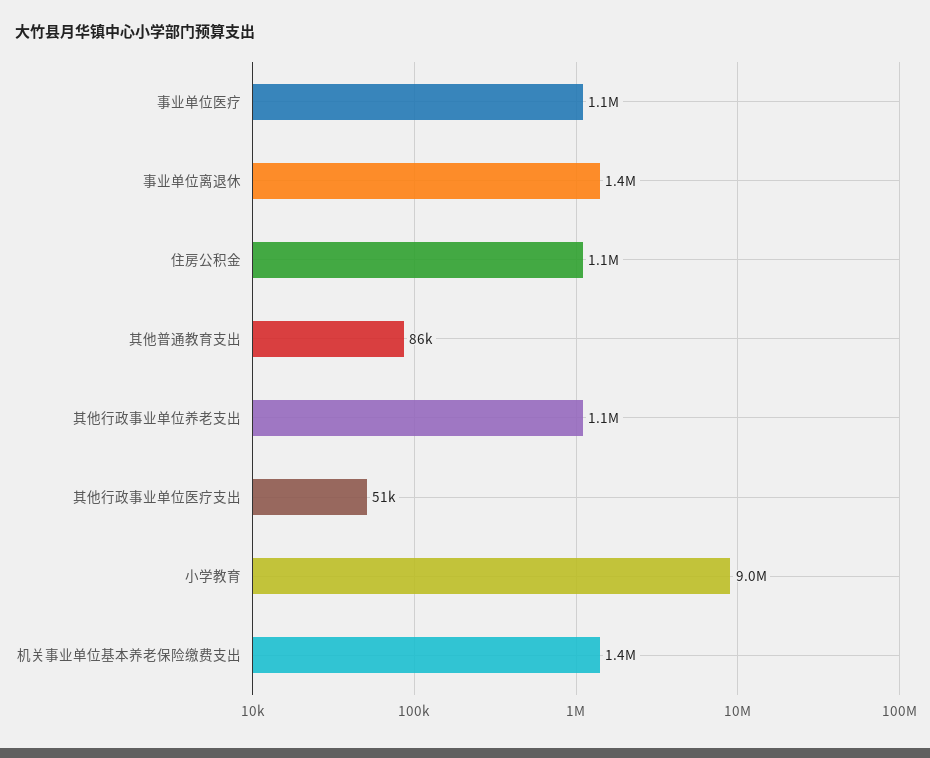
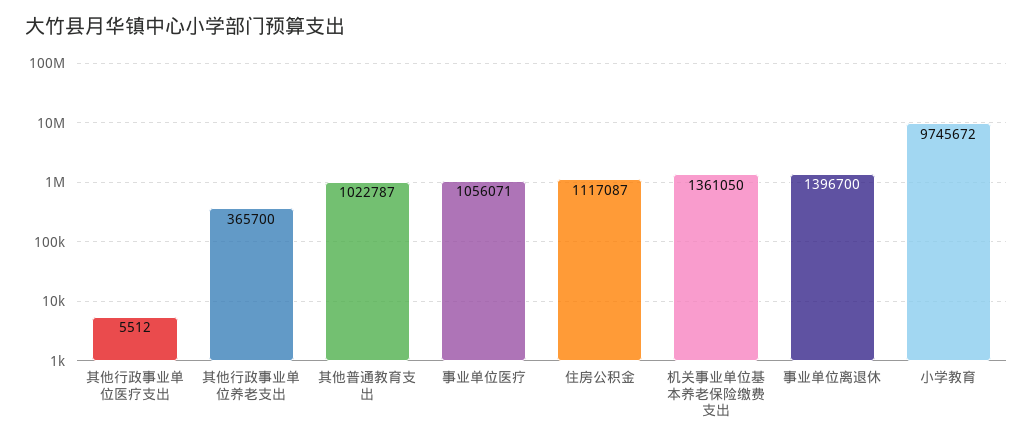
其他普通教育支出: 86000 -> 1022787
其他行政事业单位养老支出: 1100000 -> 365700
其他行政事业单位医疗支出: 51000 -> 5512
小学教育: 9000000 -> 9745672

